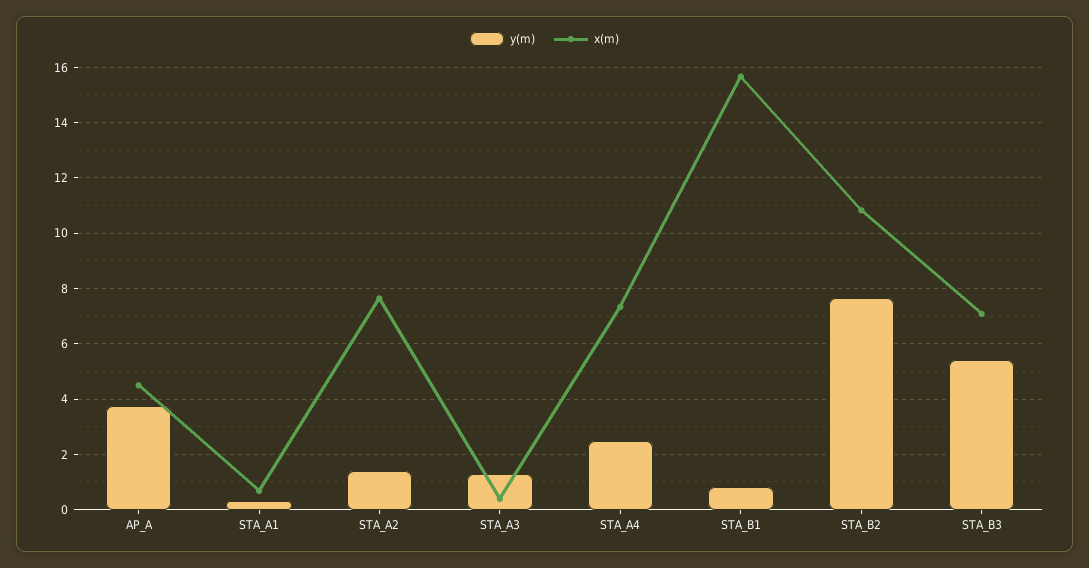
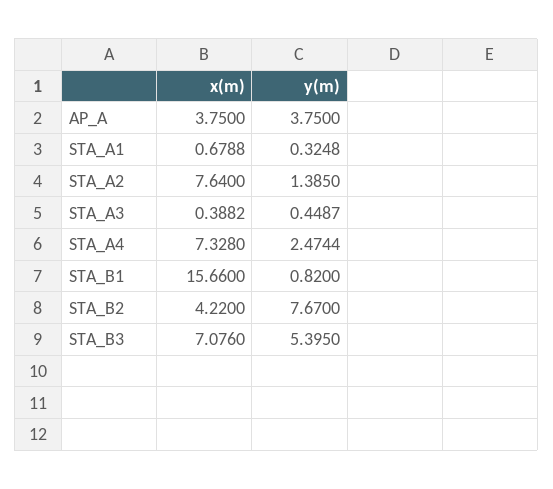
x(m), AP_A: 4.5 -> 3.75
y(m), STA_A3: 1.25 -> 0.4487
x(m), STA_B2: 10.75 -> 4.22

